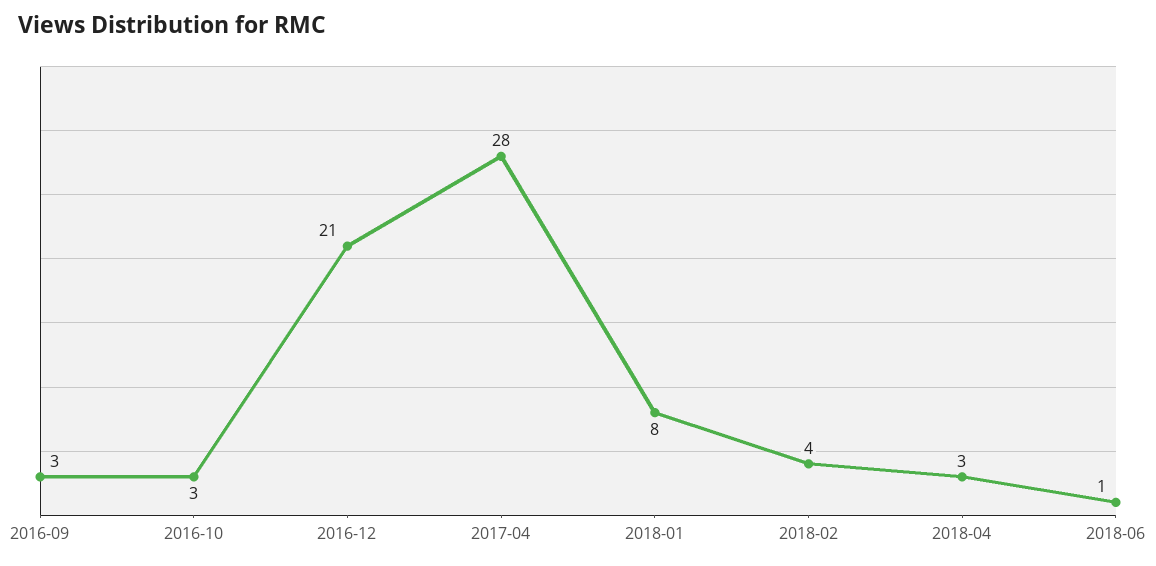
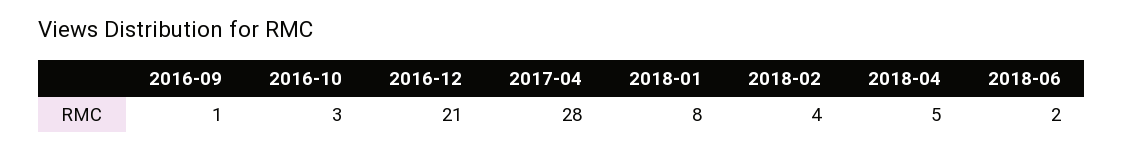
2016-09: 3 -> 1
2018-04: 3 -> 5
2018-06: 1 -> 2

